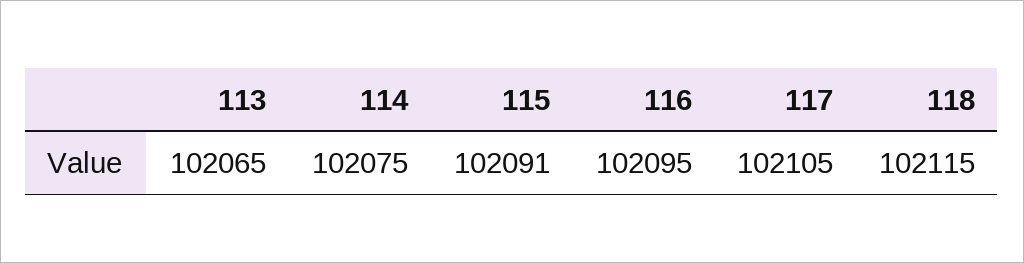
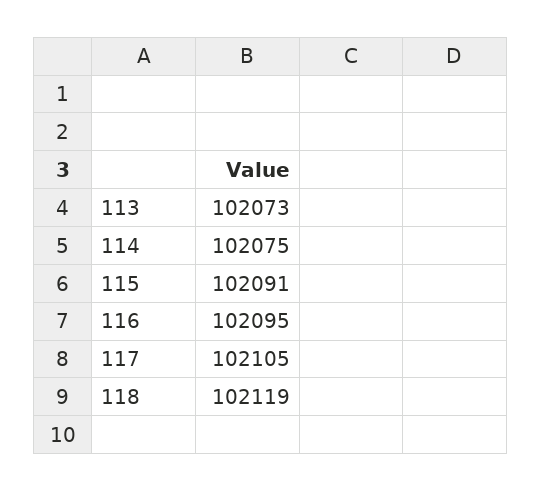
113: 102065 -> 102073
118: 102115 -> 102119

